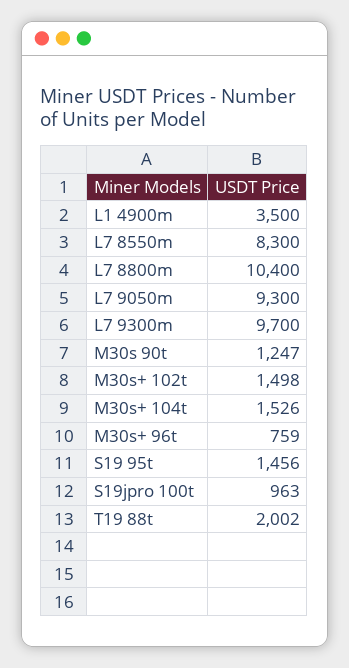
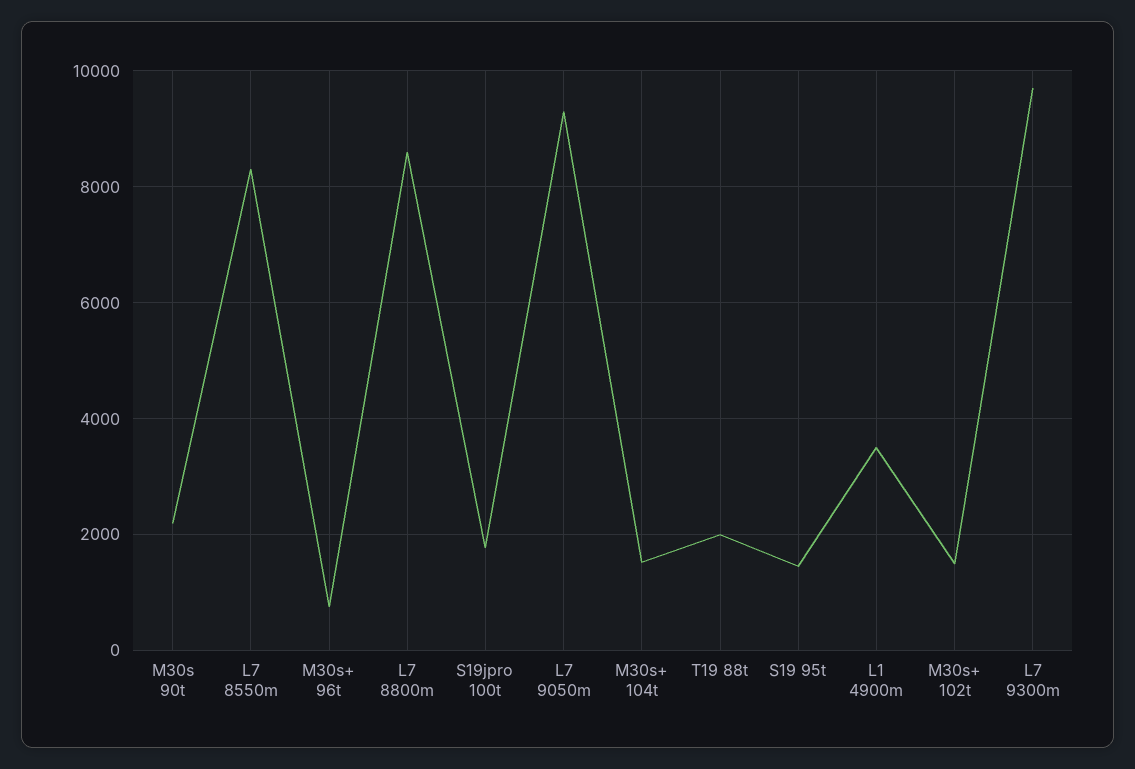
L7 8800m: 10400 -> 8600
M30s 90t: 1247 -> 2200
S19jpro 100t: 963 -> 1800

